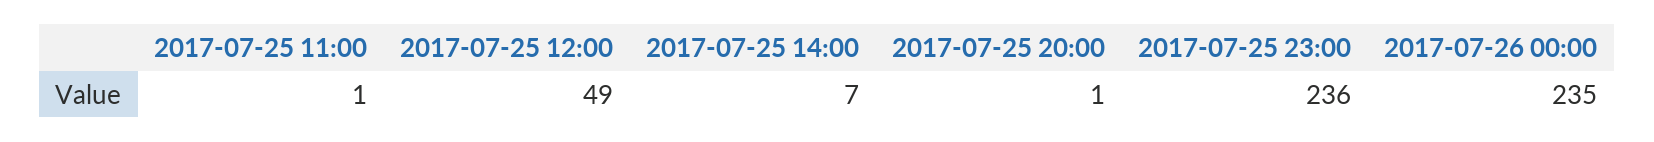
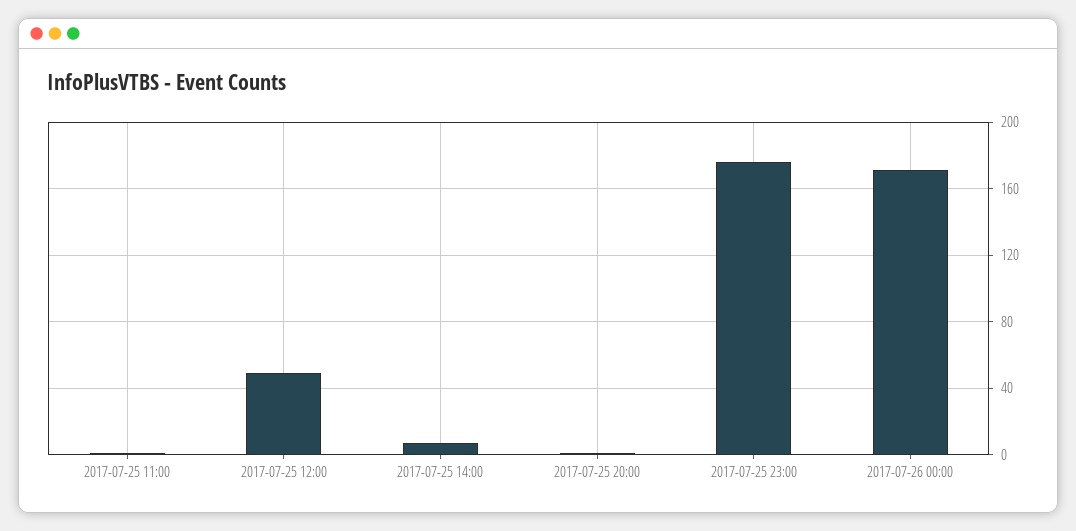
2017-07-25 23:00: 236 -> 175
2017-07-26 00:00: 235 -> 170

